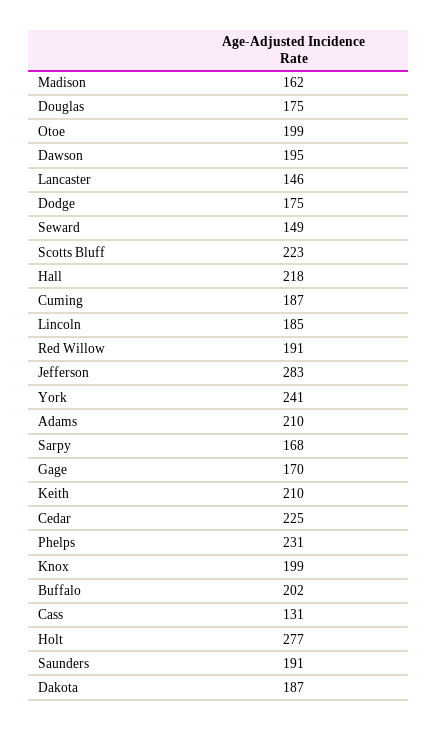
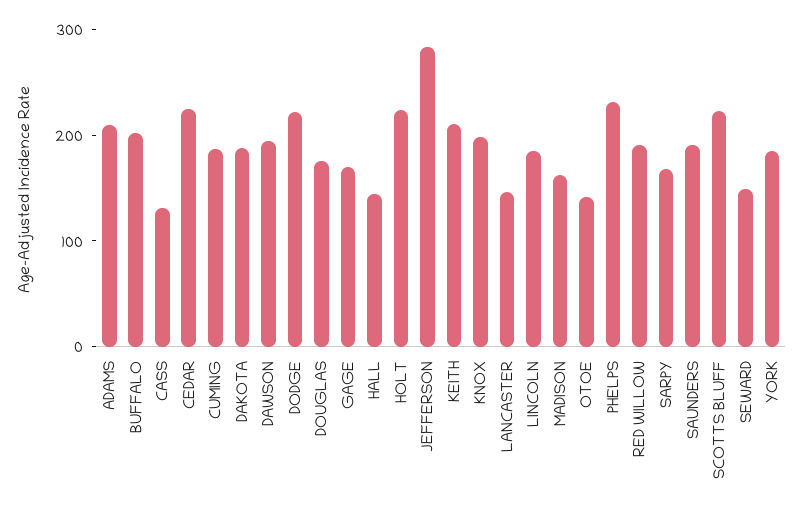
Otoe: 199 -> 140
Dodge: 175 -> 220
Hall: 218 -> 140
York: 241 -> 180
Holt: 277 -> 220

